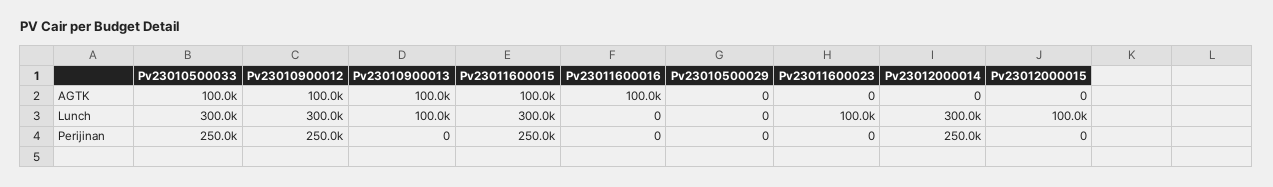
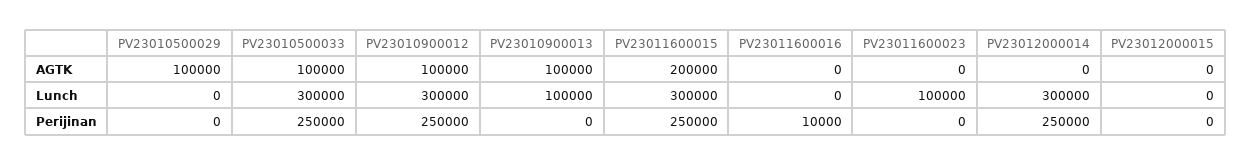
Pv23011600015, AGTK: 100000 -> 200000
Pv23011600016, AGTK: 100000 -> 0
Pv23010500029, AGTK: 0 -> 100000
Pv23012000015, Lunch: 100000 -> 0
Pv23011600016, Perijinan: 0 -> 10000

